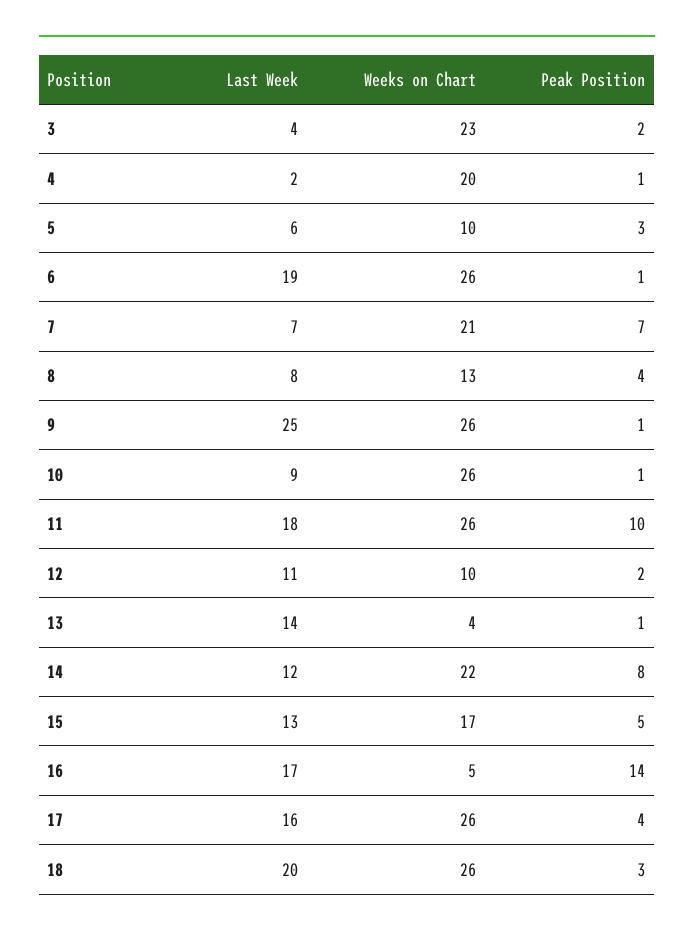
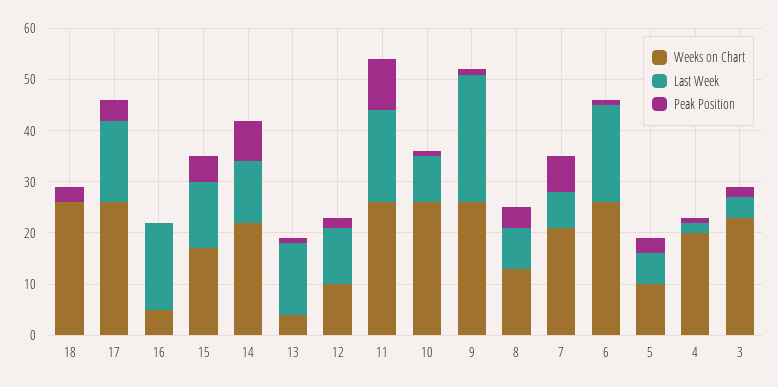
Peak Position, 16: 14 -> 0
Last Week, 18: 20 -> 0

